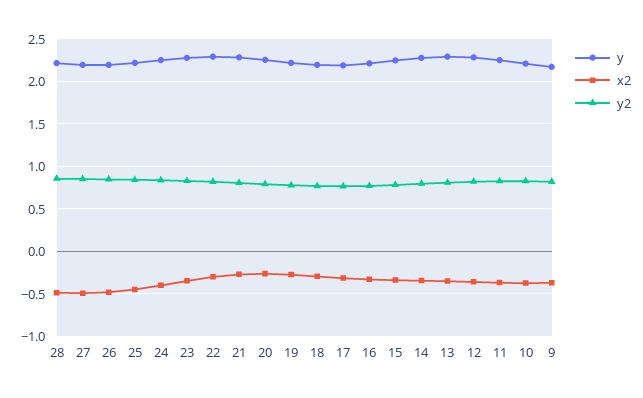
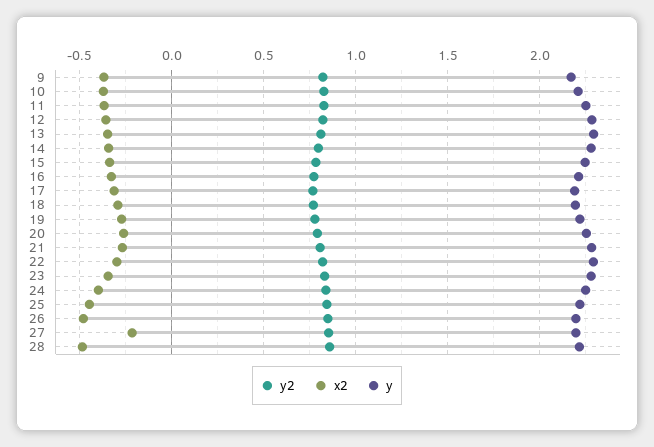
x2, 27: -0.5 -> -0.2

